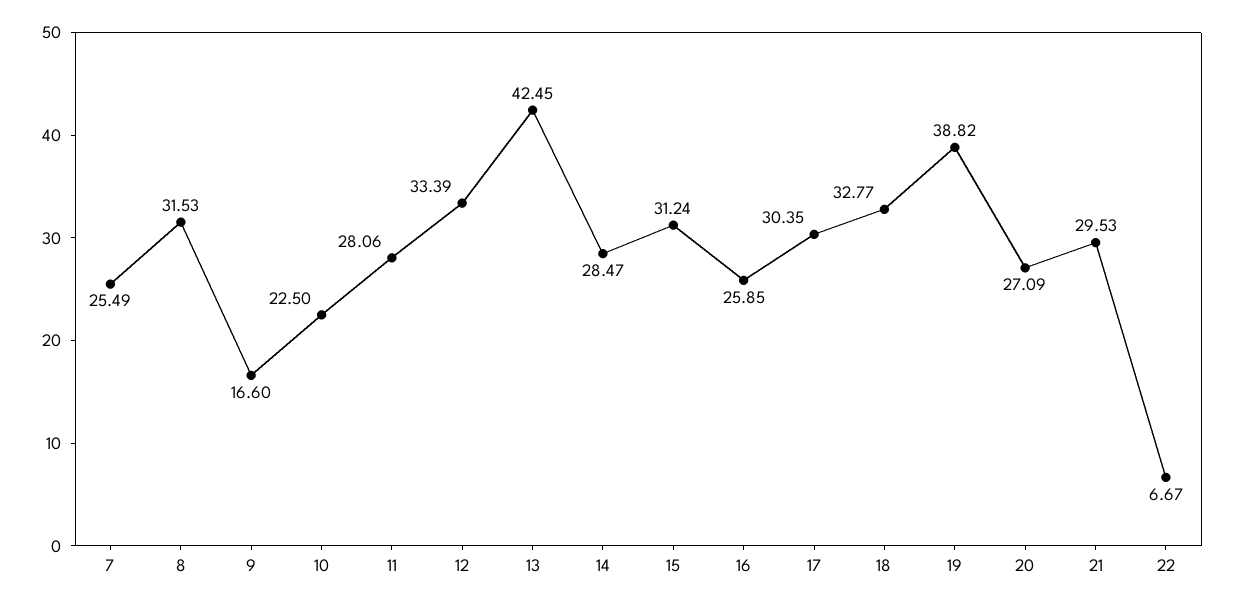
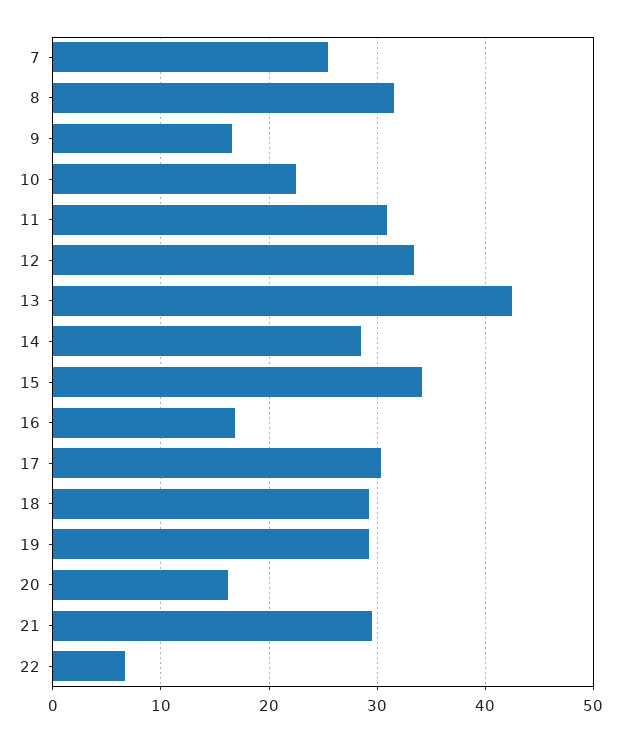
11: 28.06 -> 31
15: 31.24 -> 34
16: 25.85 -> 17
18: 32.77 -> 29
19: 38.82 -> 29
20: 27.09 -> 16

